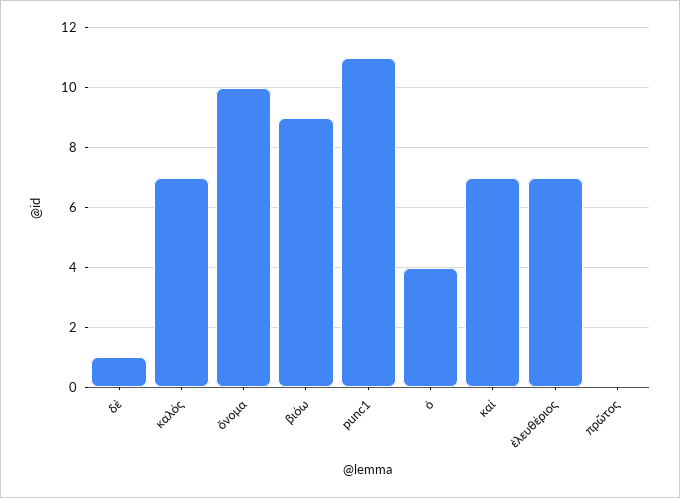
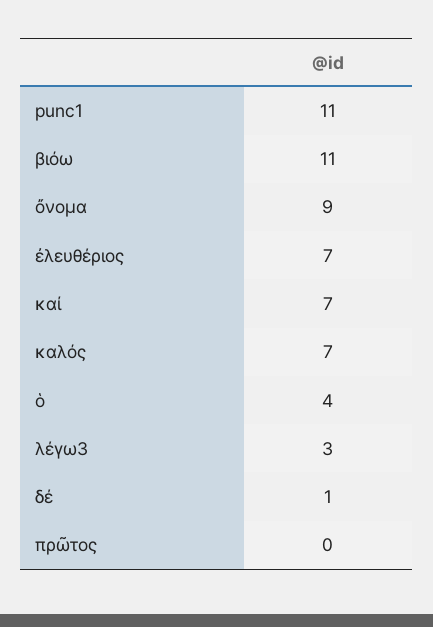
ὄνομα: 10 -> 9
βιόω: 9 -> 11
λέγω3: none -> 3

